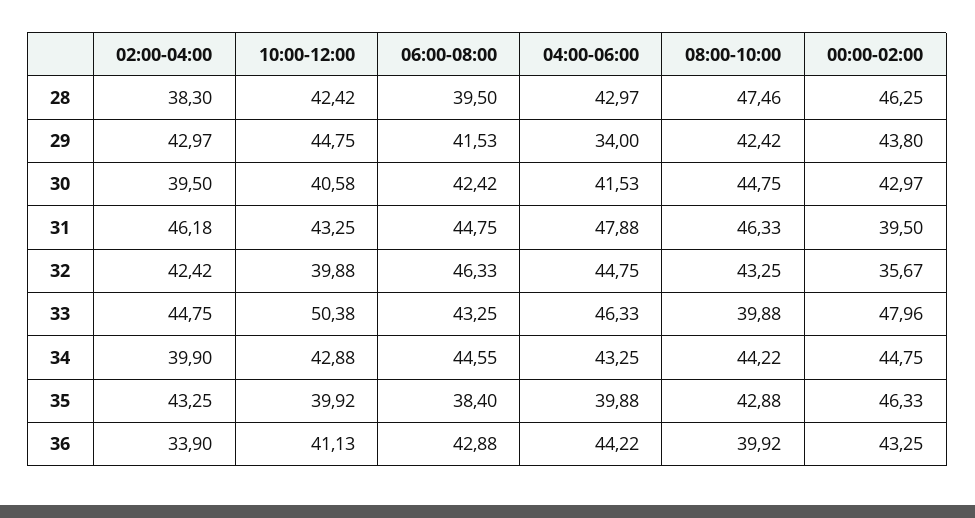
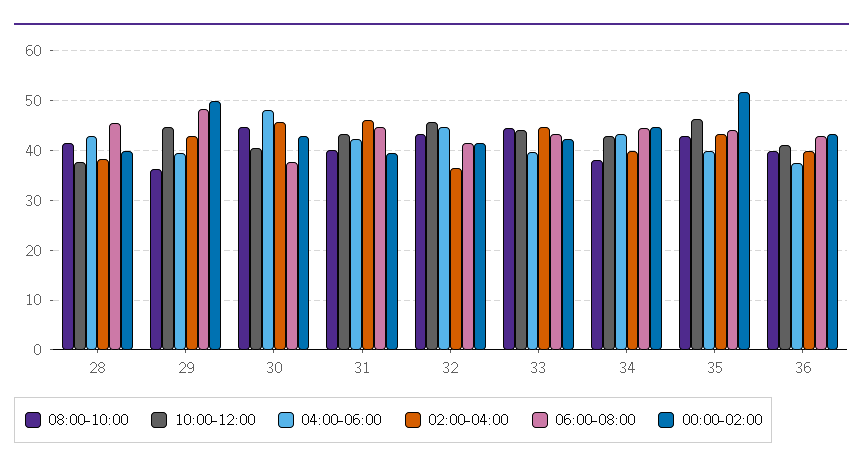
10:00-12:00, 28: 42.42 -> 38
06:00-08:00, 28: 39.5 -> 46
08:00-10:00, 28: 47.46 -> 42
00:00-02:00, 28: 46.25 -> 40
06:00-08:00, 29: 41.53 -> 48
04:00-06:00, 29: 34 -> 40
08:00-10:00, 29: 42.42 -> 36
00:00-02:00, 29: 43.8 -> 50
02:00-04:00, 30: 39.5 -> 46
06:00-08:00, 30: 42.42 -> 38
04:00-06:00, 30: 41.53 -> 48
04:00-06:00, 31: 47.88 -> 42
08:00-10:00, 31: 46.33 -> 40
02:00-04:00, 32: 42.42 -> 36
10:00-12:00, 32: 39.88 -> 46
06:00-08:00, 32: 46.33 -> 42
00:00-02:00, 32: 35.67 -> 42
10:00-12:00, 33: 50.38 -> 44
04:00-06:00, 33: 46.33 -> 40
08:00-10:00, 33: 39.88 -> 44
00:00-02:00, 33: 47.96 -> 42
08:00-10:00, 34: 44.22 -> 38
10:00-12:00, 35: 39.92 -> 46
06:00-08:00, 35: 38.4 -> 44
00:00-02:00, 35: 46.33 -> 52
02:00-04:00, 36: 33.9 -> 40
04:00-06:00, 36: 44.22 -> 38

